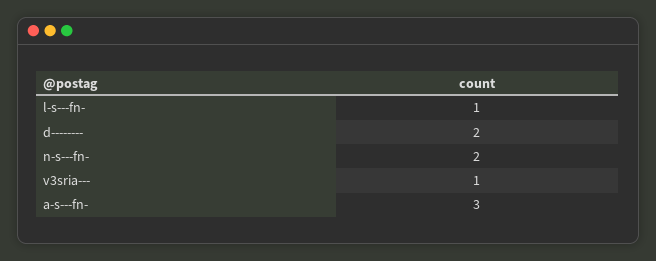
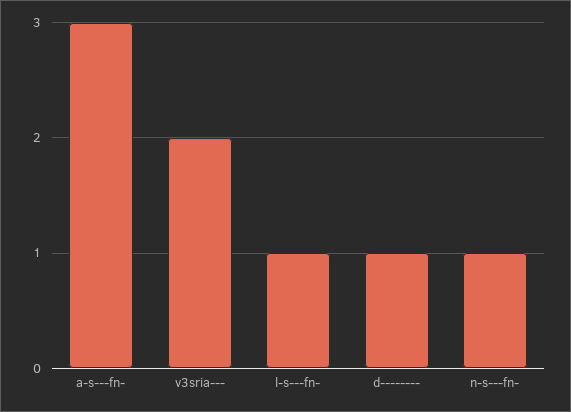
d--------: 2 -> 1
n-s---fn-: 2 -> 1
v3sria---: 1 -> 2

